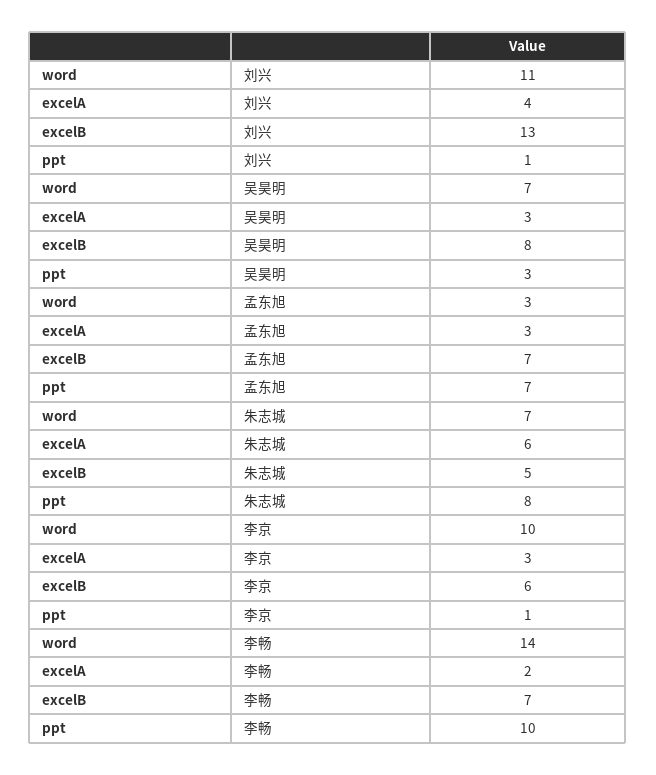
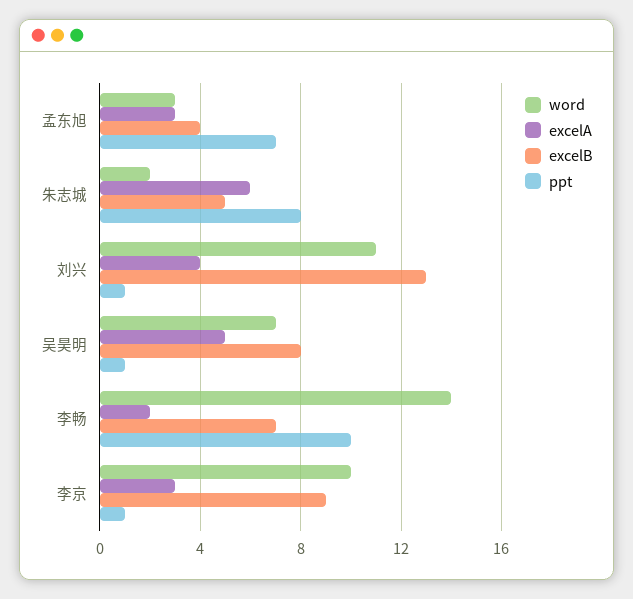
excelA, 吴昊明: 3 -> 5
ppt, 吴昊明: 3 -> 1
excelB, 孟东旭: 7 -> 4
word, 朱志城: 7 -> 2
excelB, 李京: 6 -> 9

